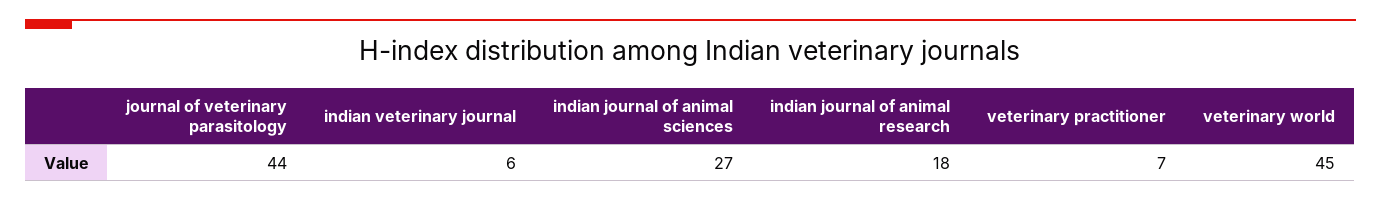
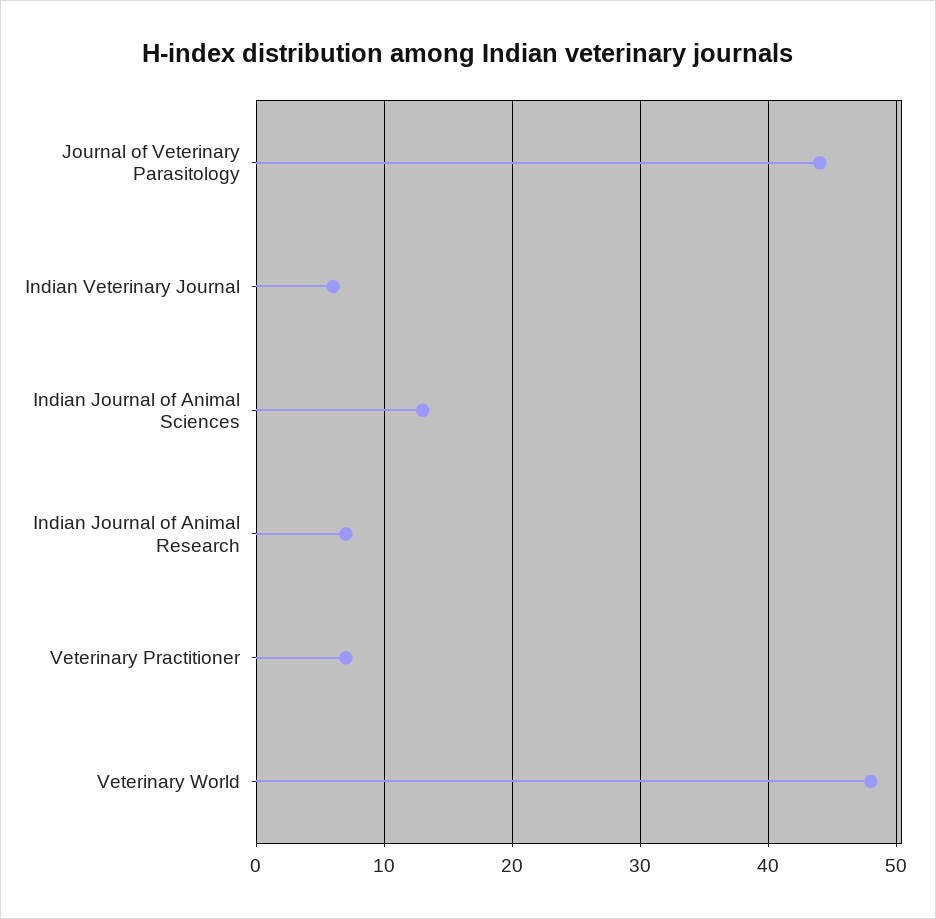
indian journal of animal sciences: 27 -> 13
indian journal of animal research: 18 -> 7
veterinary world: 45 -> 48

